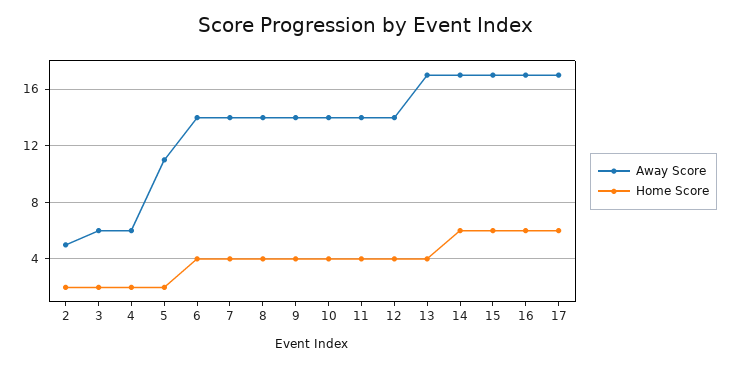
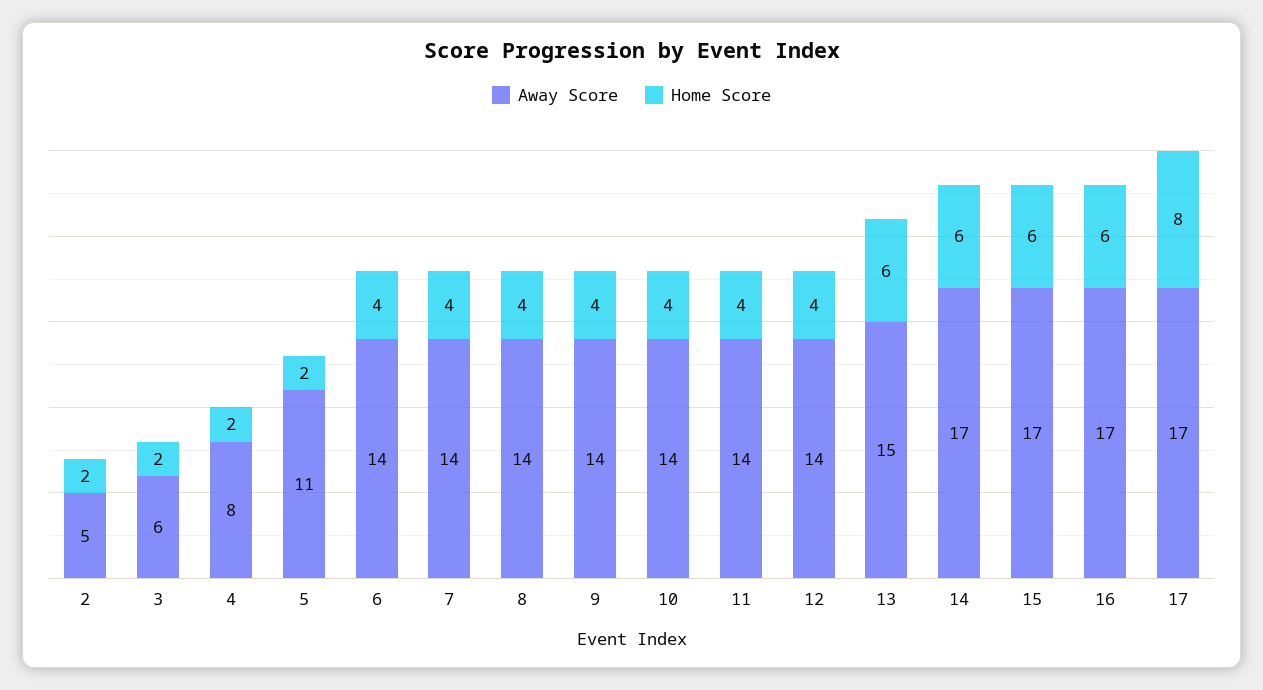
Away Score, 4: 6 -> 8
Away Score, 13: 17 -> 15
Home Score, 13: 4 -> 6
Home Score, 17: 6 -> 8

